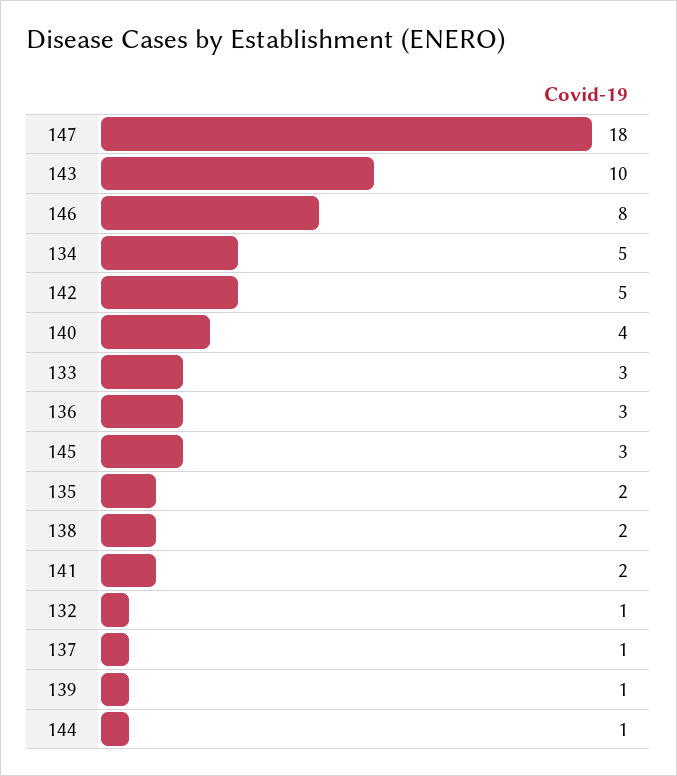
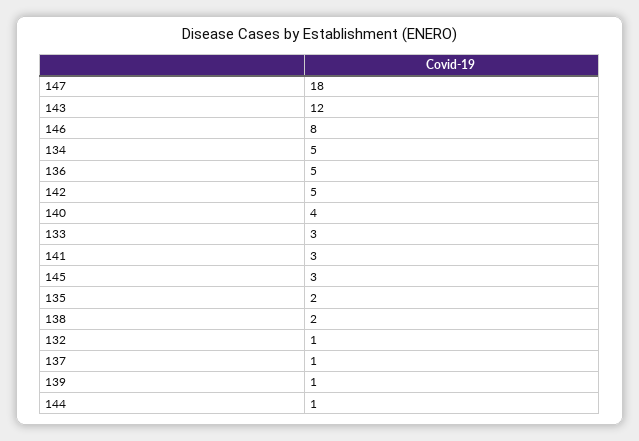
143: 10 -> 12
136: 3 -> 5
141: 2 -> 3

